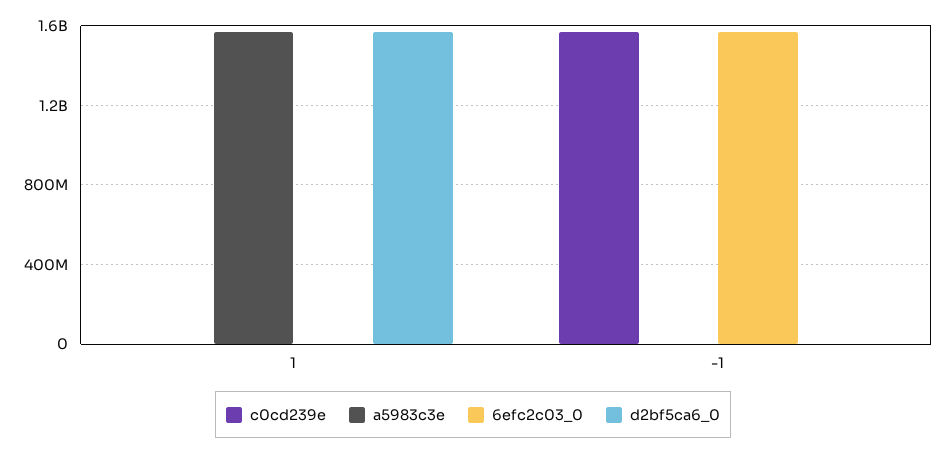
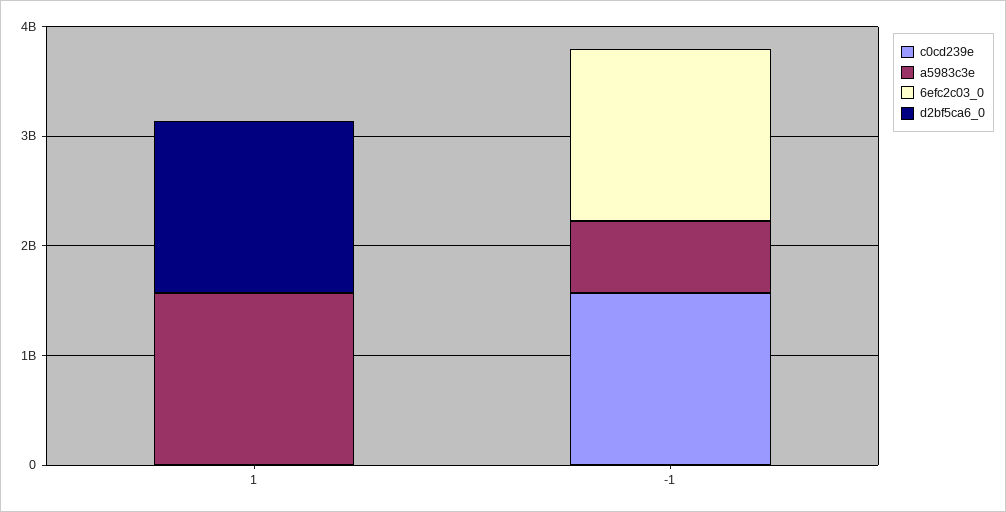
a5983c3e, -1: 0 -> 600000000

